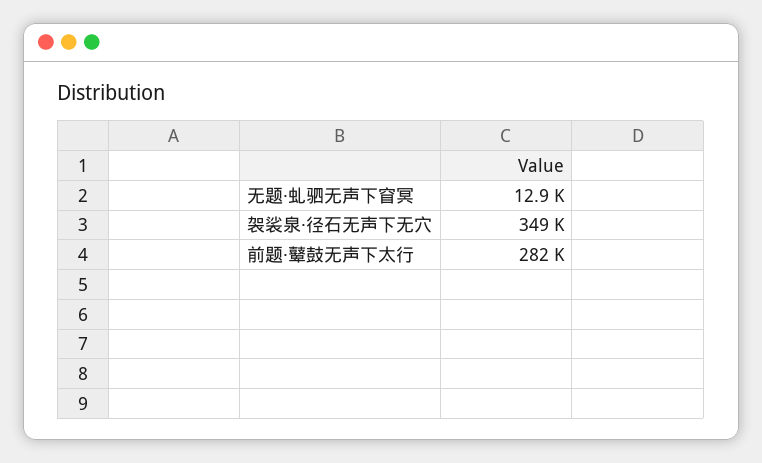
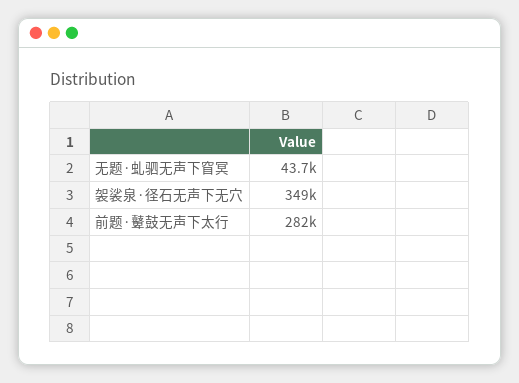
无题·虬驷无声下窅冥: 12900 -> 43700

